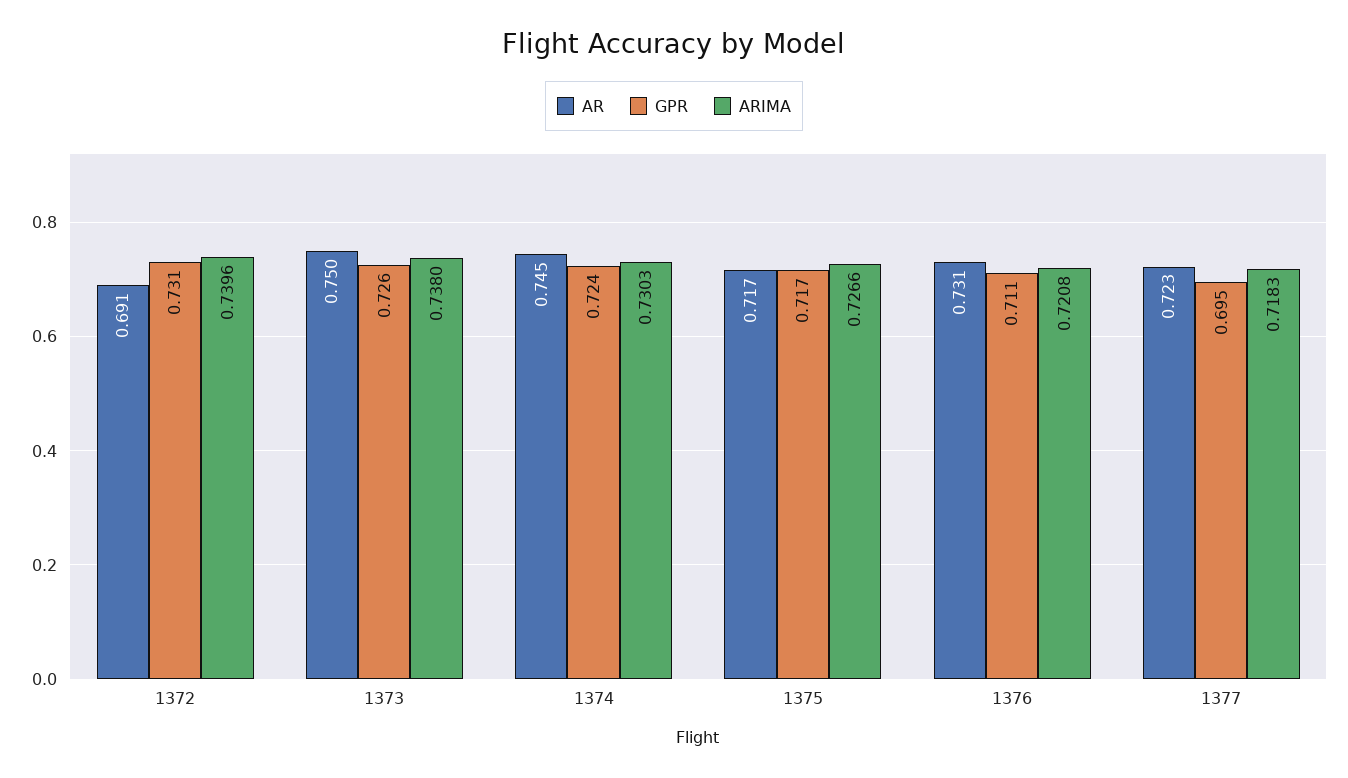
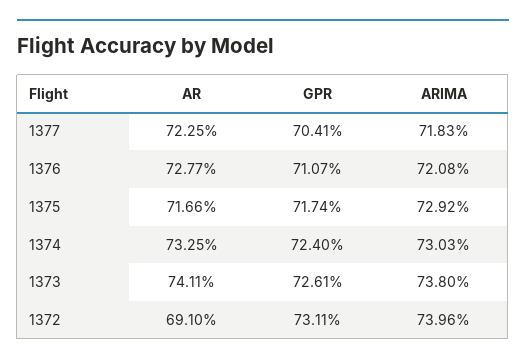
AR, 1373: 0.75 -> 0.7411
AR, 1374: 0.745 -> 0.7325
ARIMA, 1375: 0.7266 -> 0.7292
AR, 1376: 0.731 -> 0.7277
GPR, 1377: 0.695 -> 0.7041

